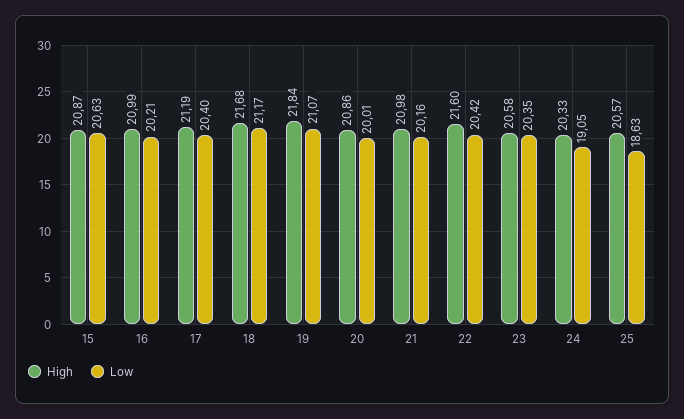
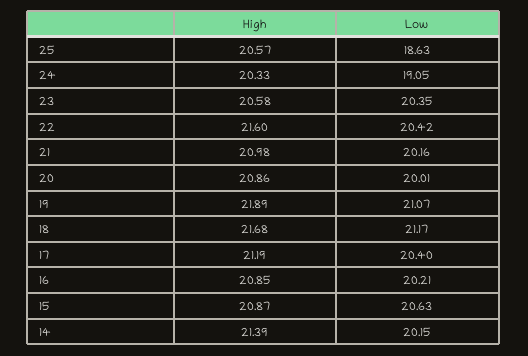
High, 16: 20.99 -> 20.85
High, 19: 21.84 -> 21.89
High, 14: none -> 21.39
Low, 14: none -> 20.15

